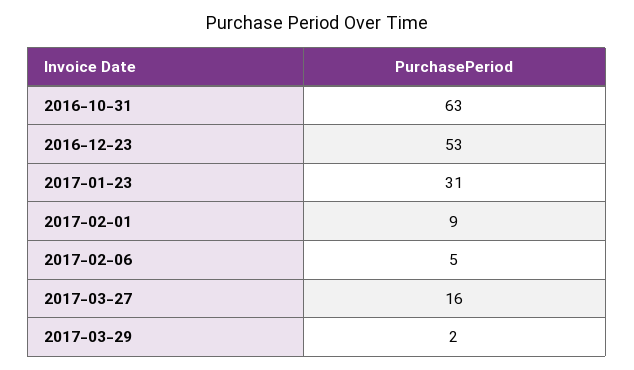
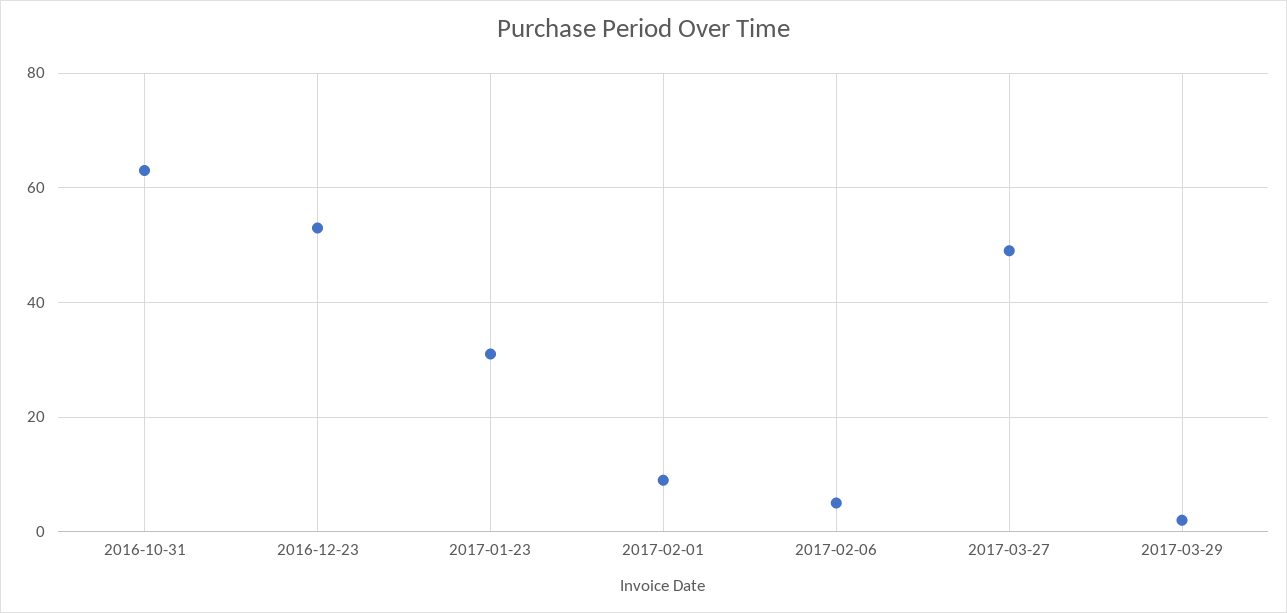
2017-03-27: 16 -> 50

